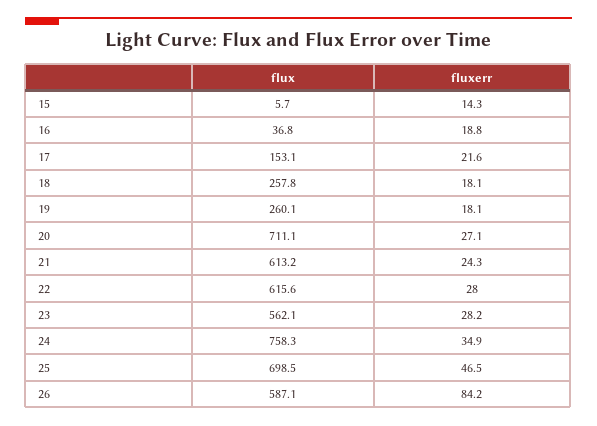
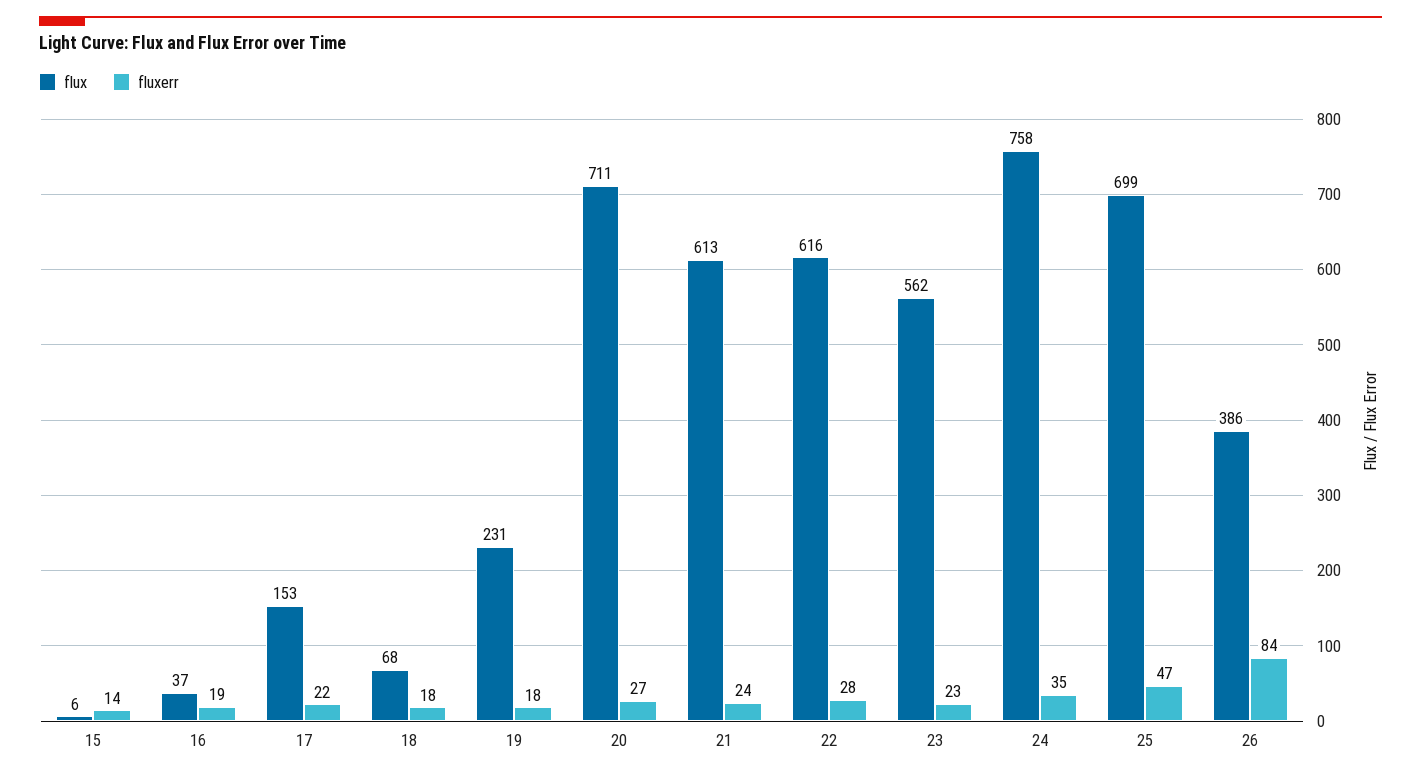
flux, 18: 257.8 -> 68
flux, 19: 260.1 -> 231
fluxerr, 23: 28.2 -> 23
flux, 26: 587.1 -> 386

